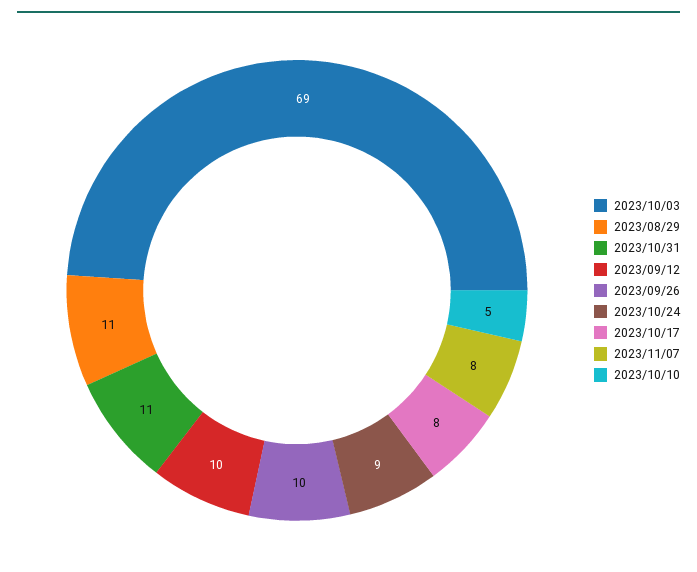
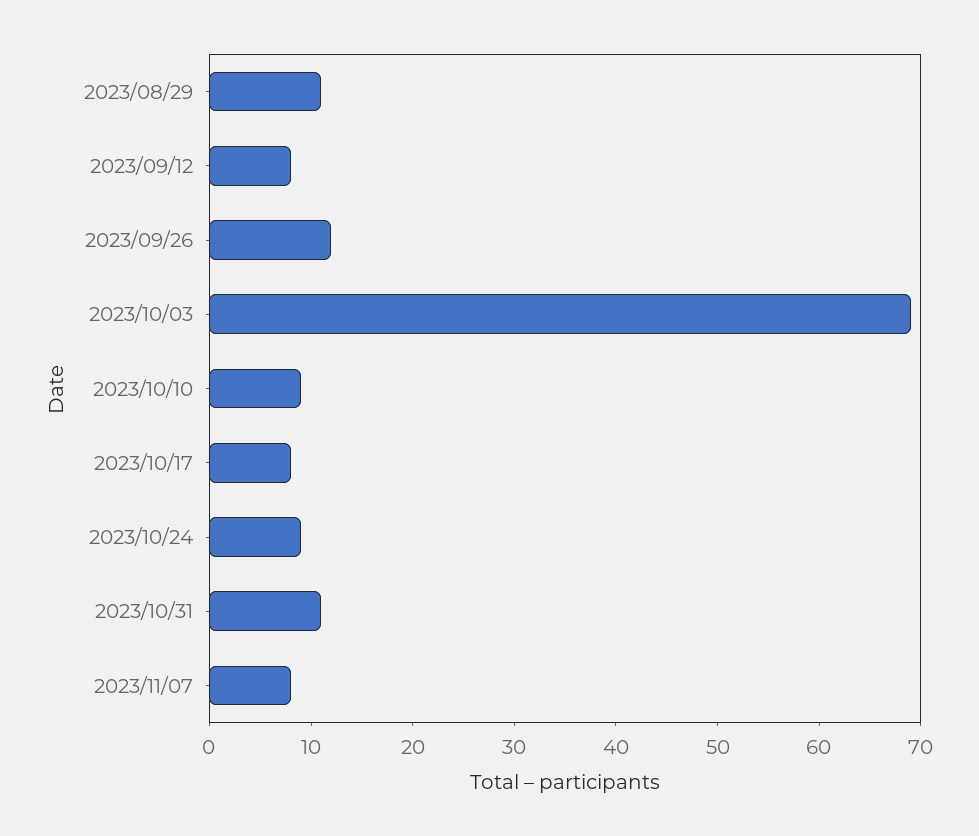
2023/09/12: 10 -> 8
2023/09/26: 10 -> 12
2023/10/10: 5 -> 9

